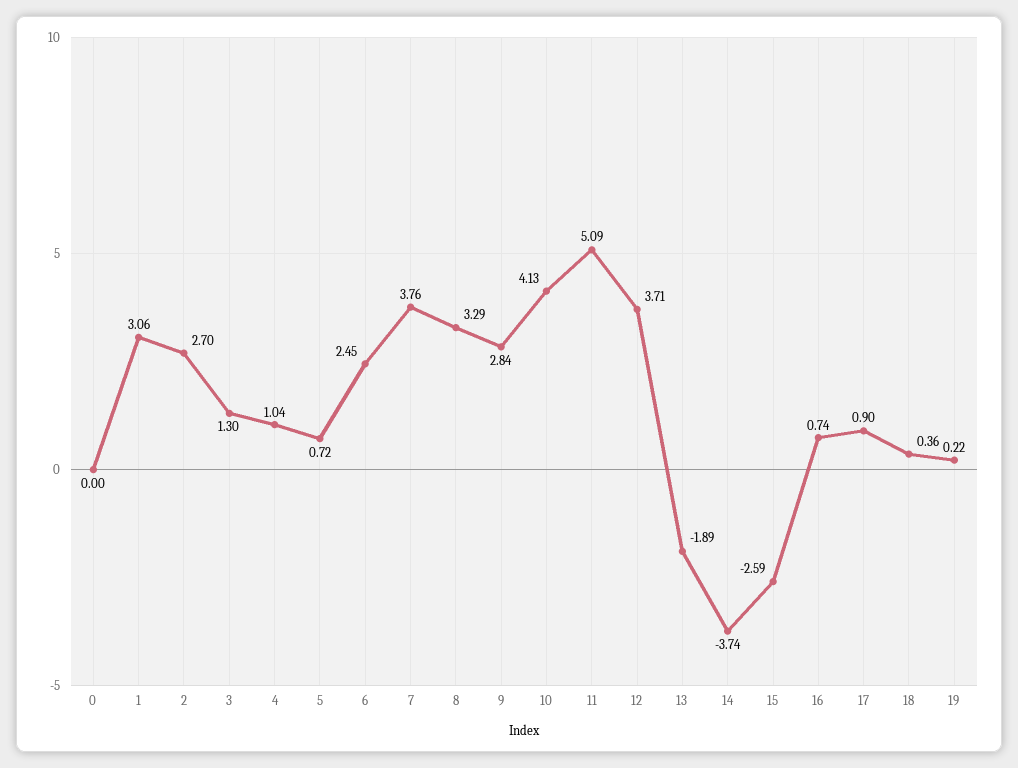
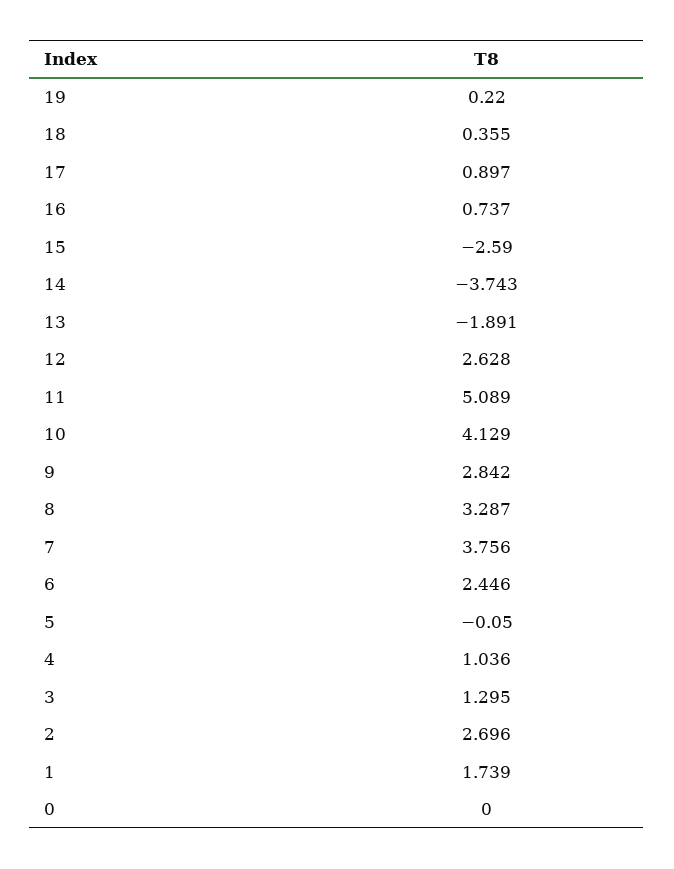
1: 3.06 -> 1.739
5: 0.72 -> -0.05
12: 3.71 -> 2.628

